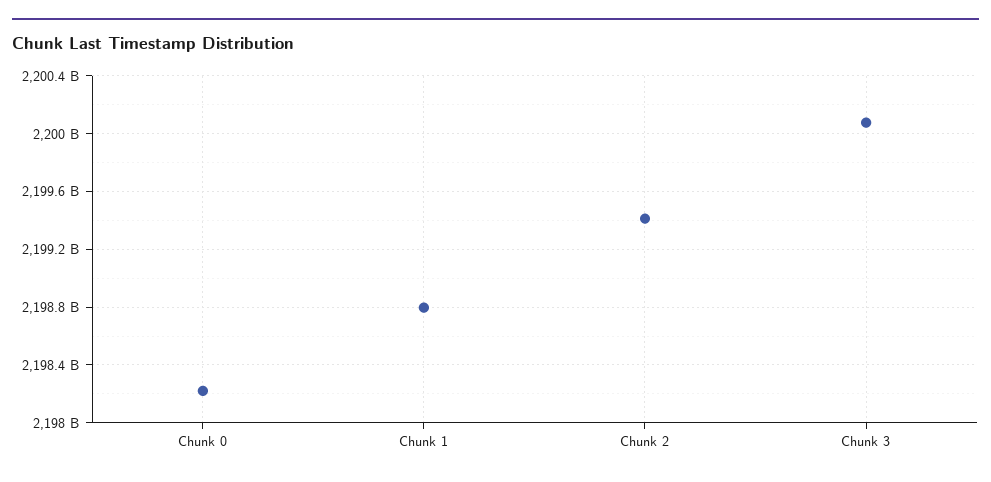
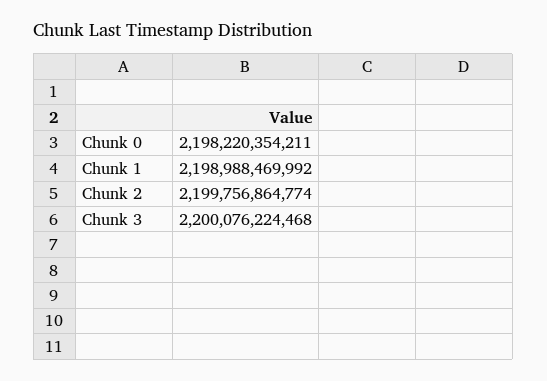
Chunk 1: 2198800000000 -> 2198988469992
Chunk 2: 2199400000000 -> 2199756864774

